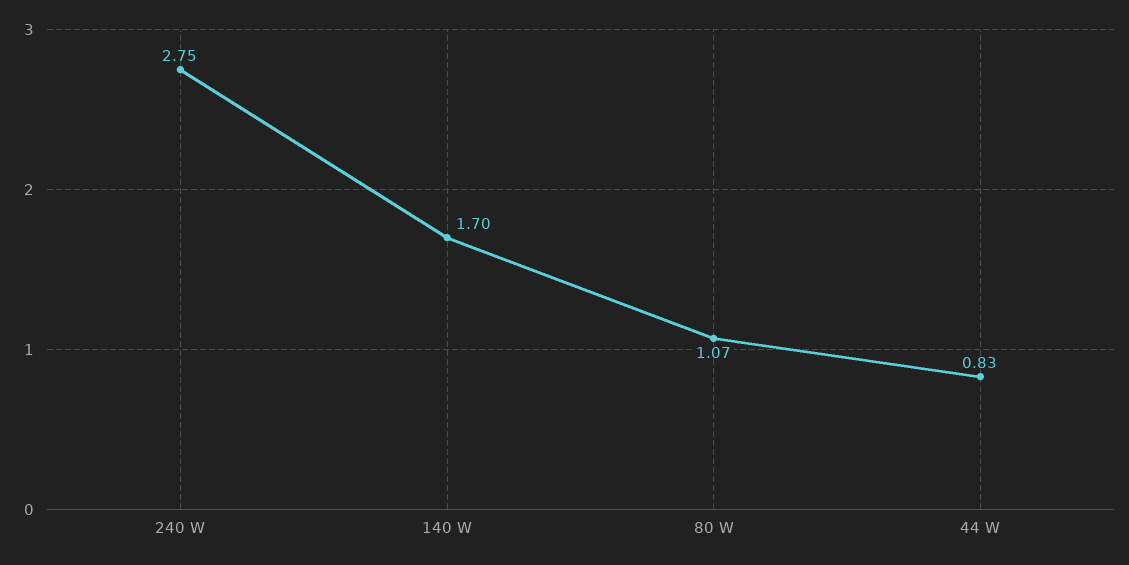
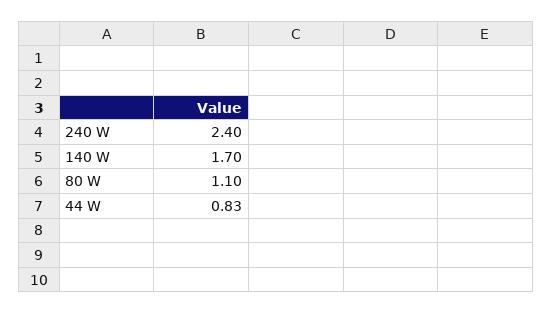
240 W: 2.75 -> 2.4
80 W: 1.07 -> 1.1

